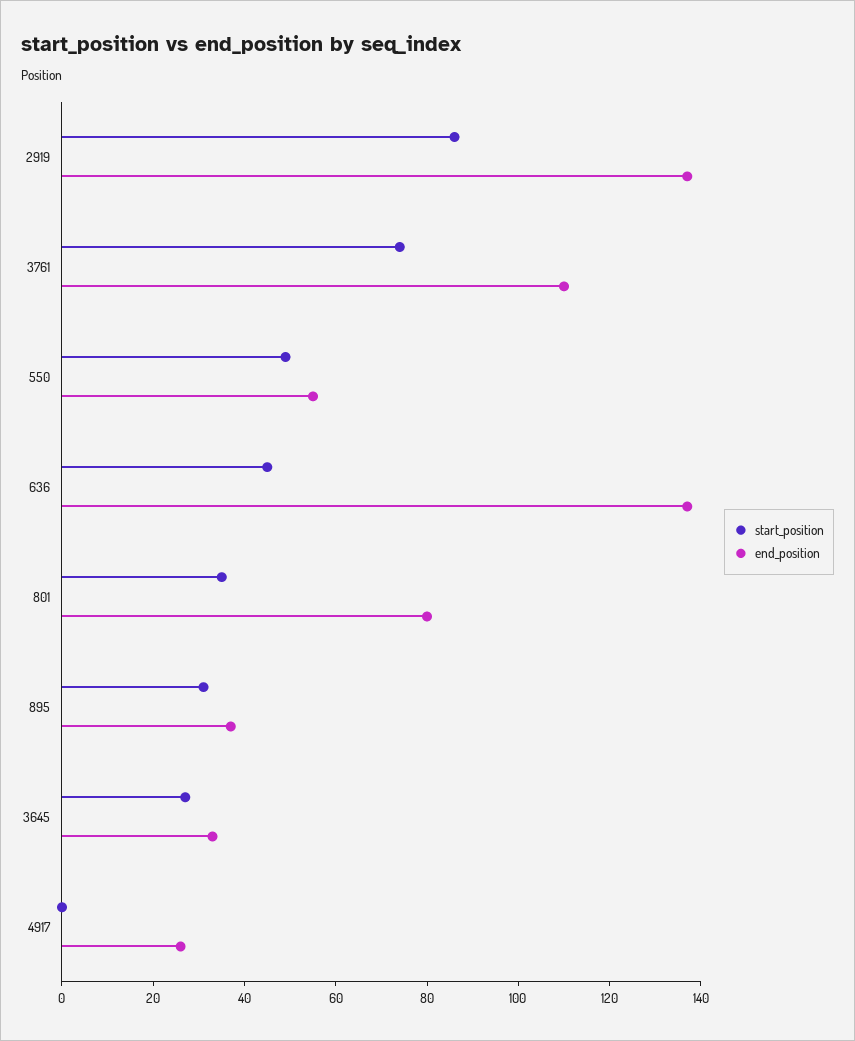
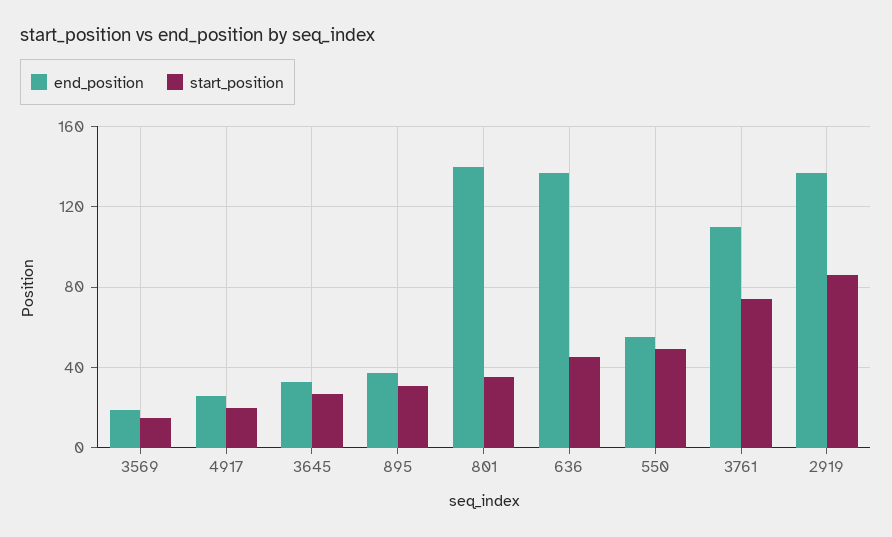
end_position, 801: 80 -> 140
start_position, 4917: 0 -> 20
end_position, 3569: none -> 20
start_position, 3569: none -> 15

